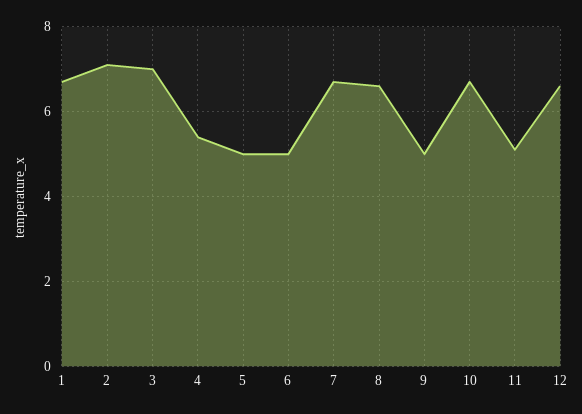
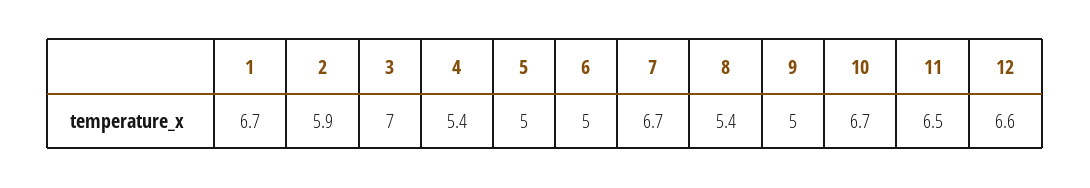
2: 7 -> 5.9
8: 6.5 -> 5.4
11: 5 -> 6.5

